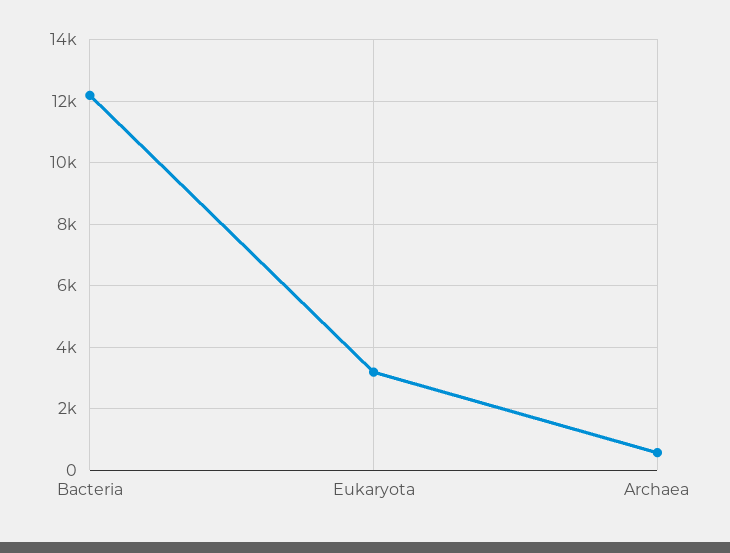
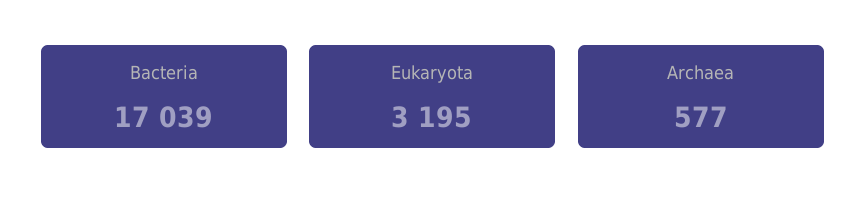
Bacteria: 12200 -> 17039

